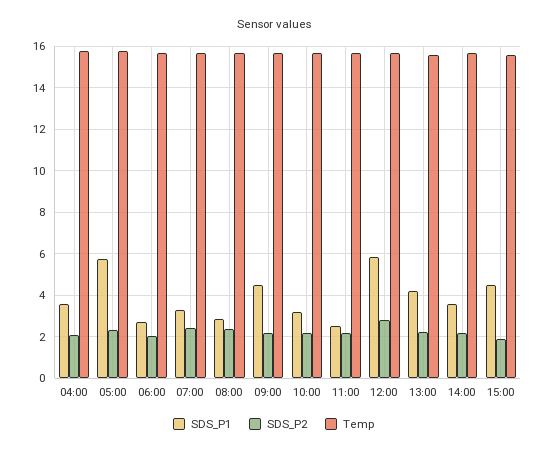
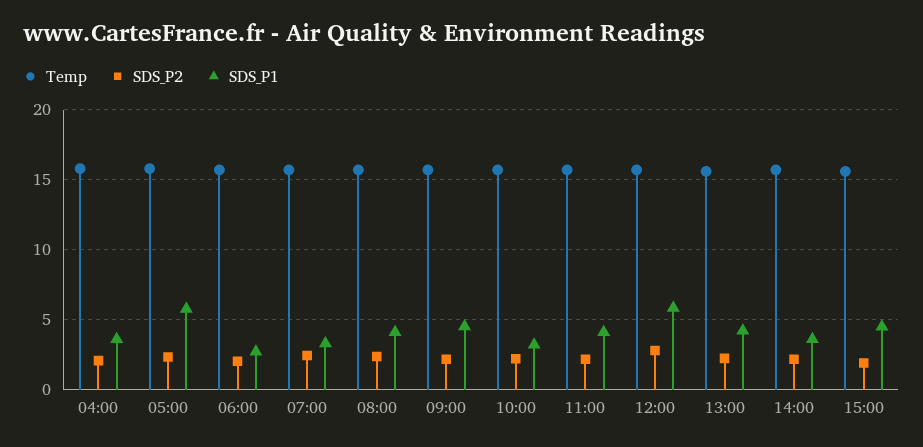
SDS_P1, 08:00: 3 -> 4
SDS_P1, 11:00: 2.5 -> 4

